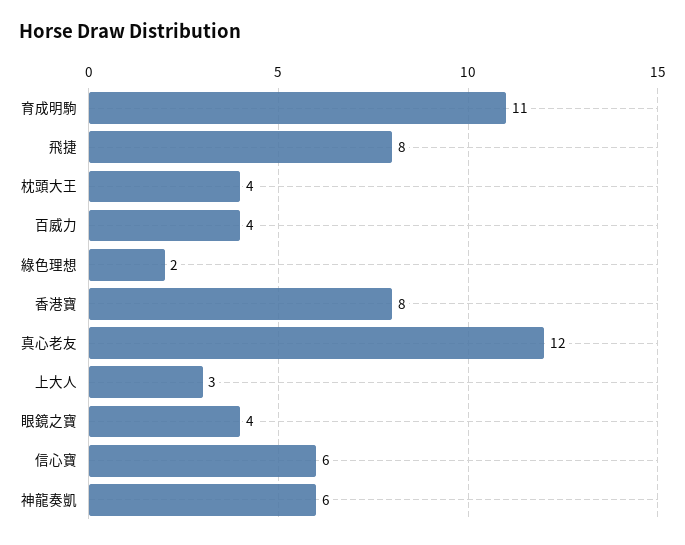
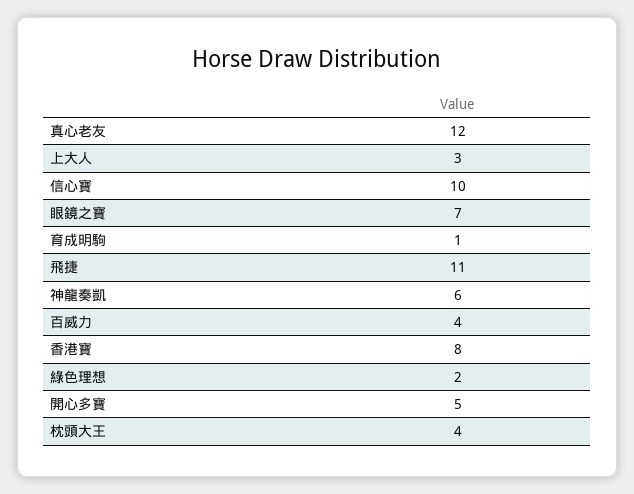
育成明駒: 11 -> 1
飛捷: 8 -> 11
眼鏡之寶: 4 -> 7
信心寶: 6 -> 10
開心多寶: none -> 5

